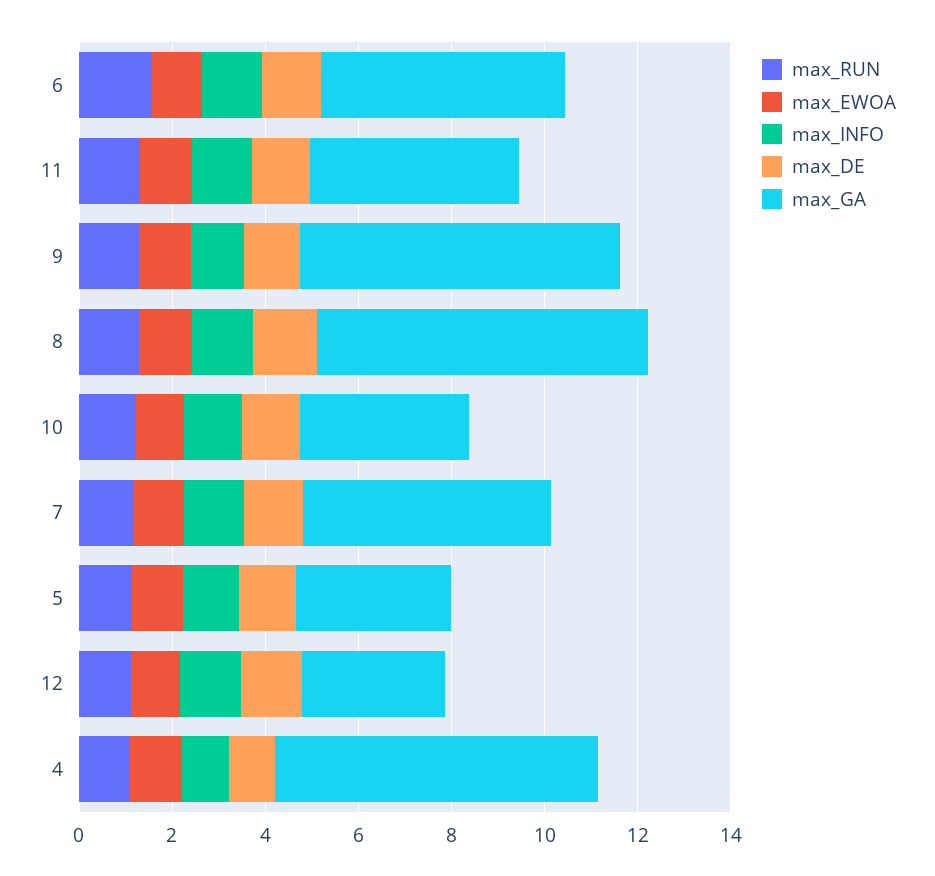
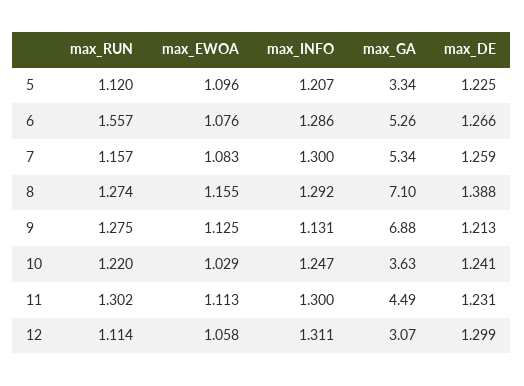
max_RUN, 4: 1 -> none
max_EWOA, 4: 1 -> none
max_INFO, 4: 1 -> none
max_DE, 4: 1 -> none
max_GA, 4: 7 -> none

